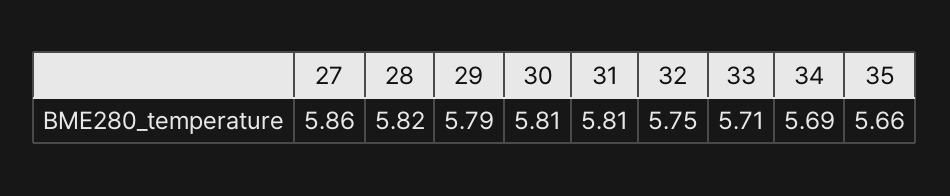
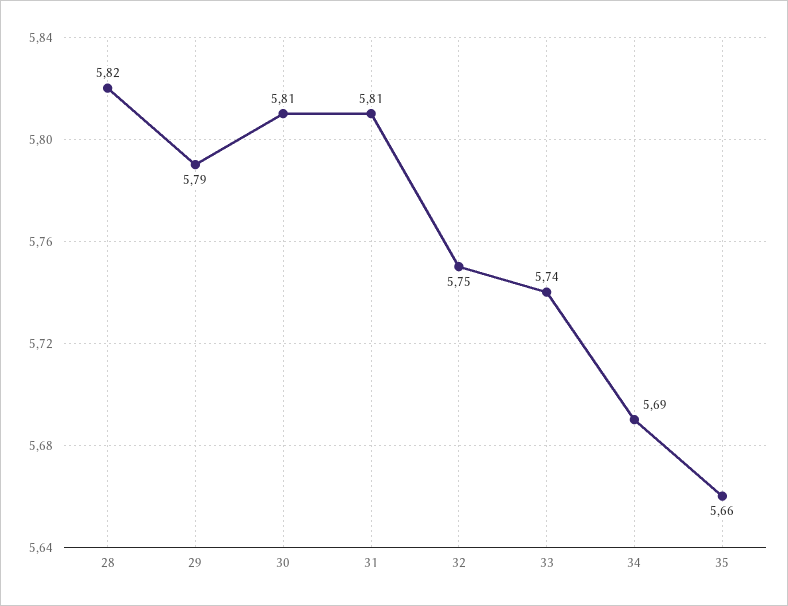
27: 5.86 -> none
33: 5.71 -> 5.74

